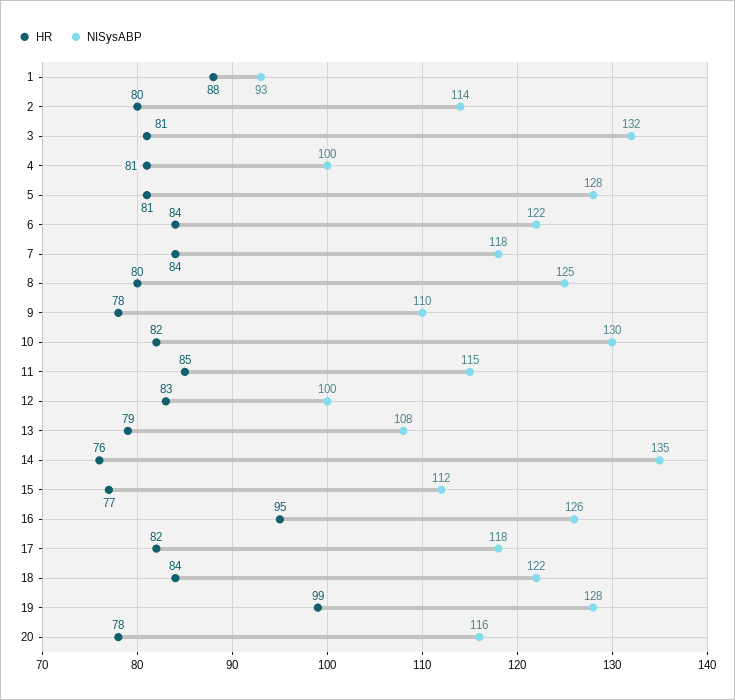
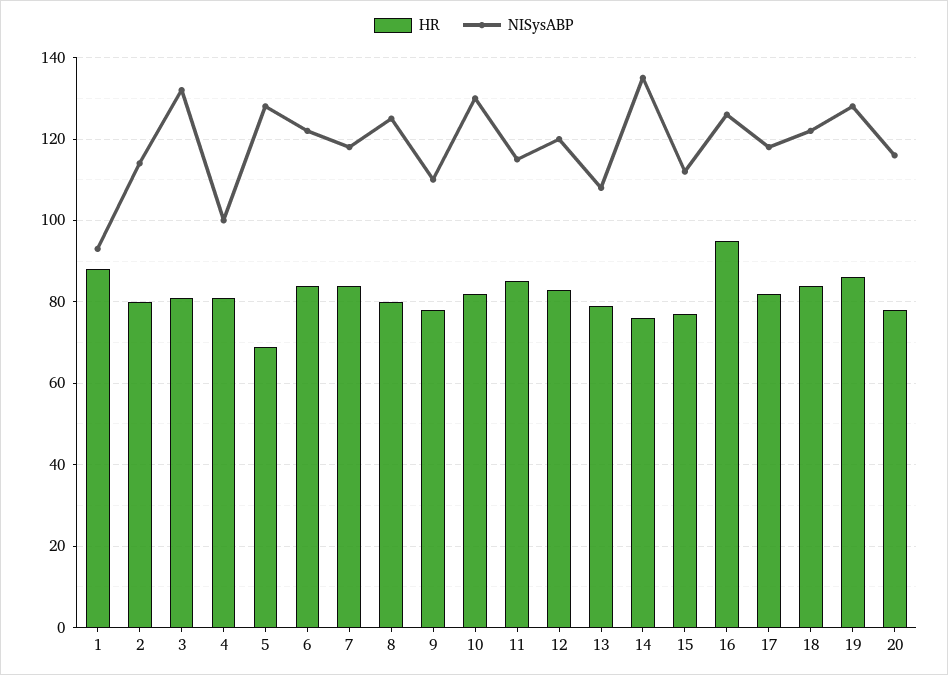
HR, 5: 81 -> 70
NISysABP, 12: 100 -> 120
HR, 19: 99 -> 85

